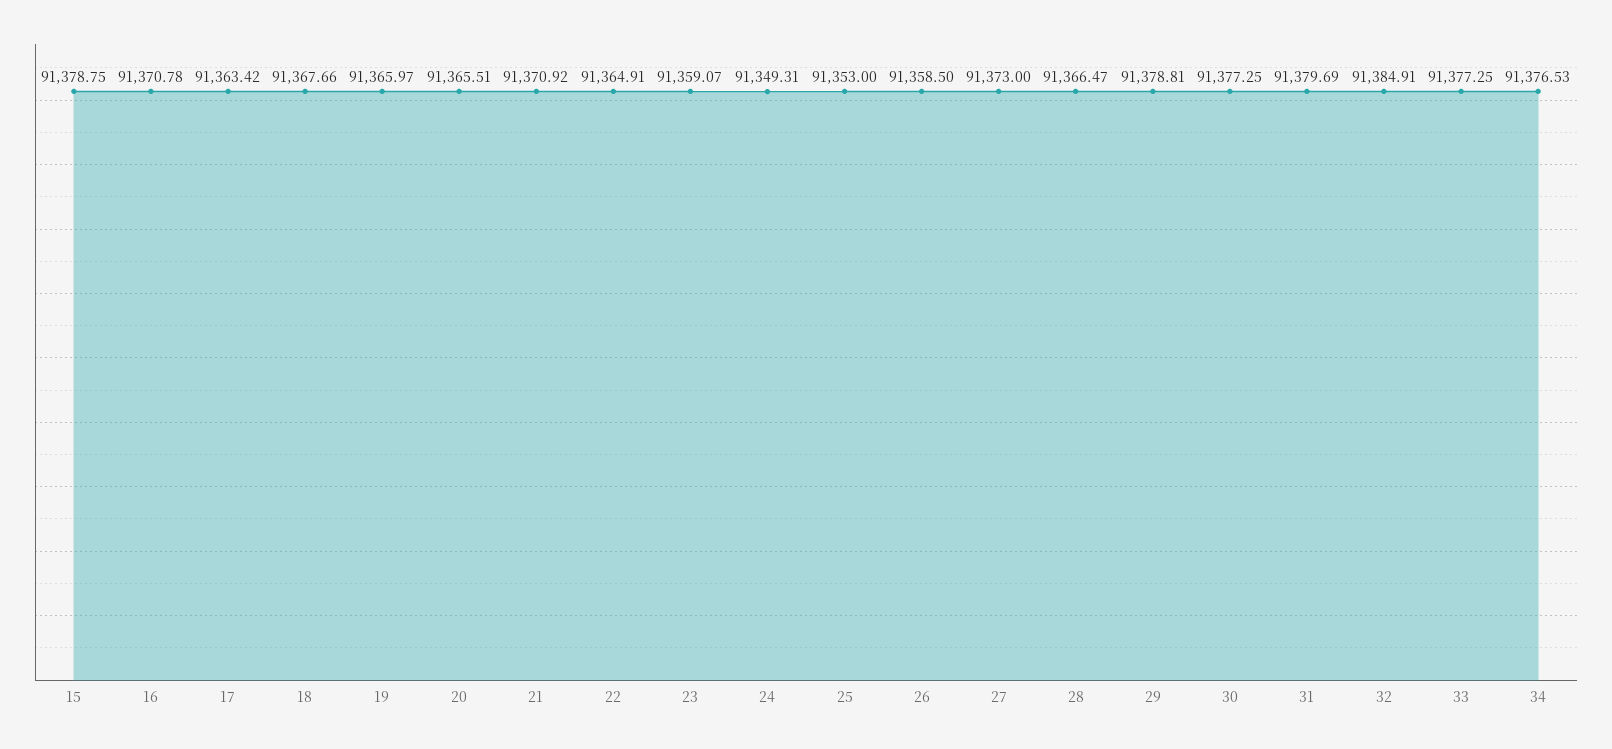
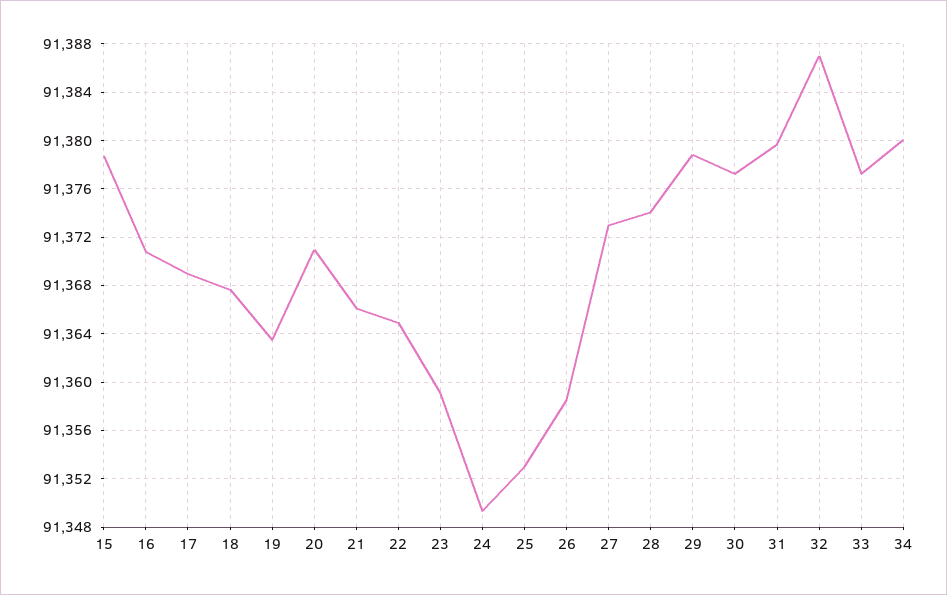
17: 91363.42 -> 91369
19: 91365.97 -> 91363.5
20: 91365.51 -> 91371
21: 91370.92 -> 91366
28: 91366.47 -> 91374
32: 91384.91 -> 91387
34: 91376.53 -> 91380

